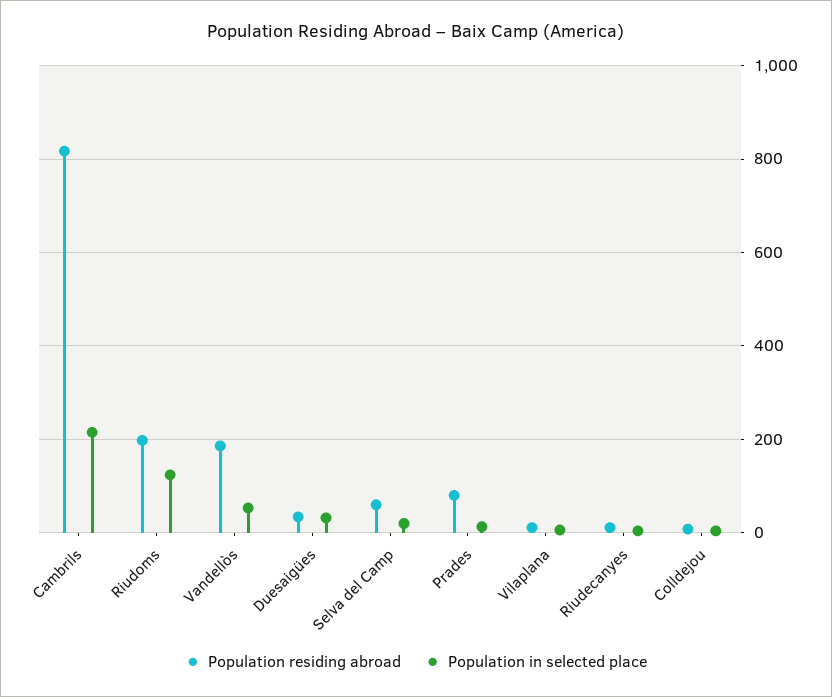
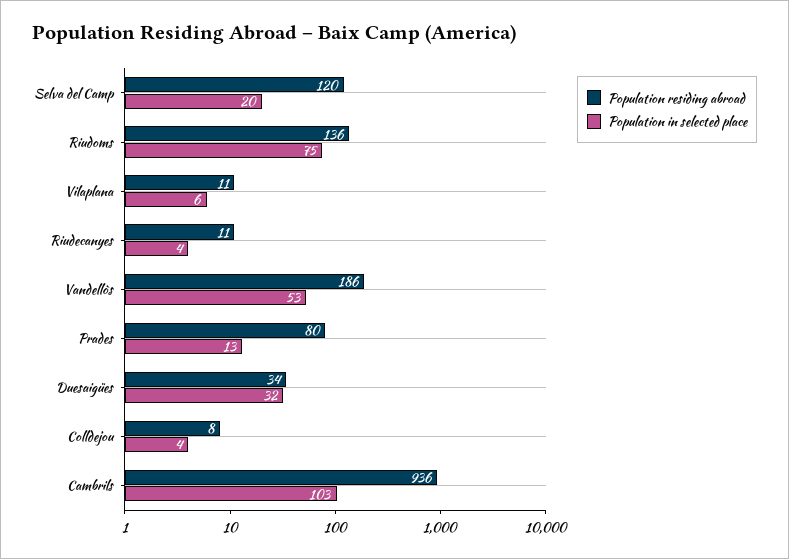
Population residing abroad, Cambrils: 820 -> 936
Population in selected place, Cambrils: 220 -> 103
Population residing abroad, Riudoms: 200 -> 136
Population in selected place, Riudoms: 120 -> 75
Population residing abroad, Selva del Camp: 60 -> 120

